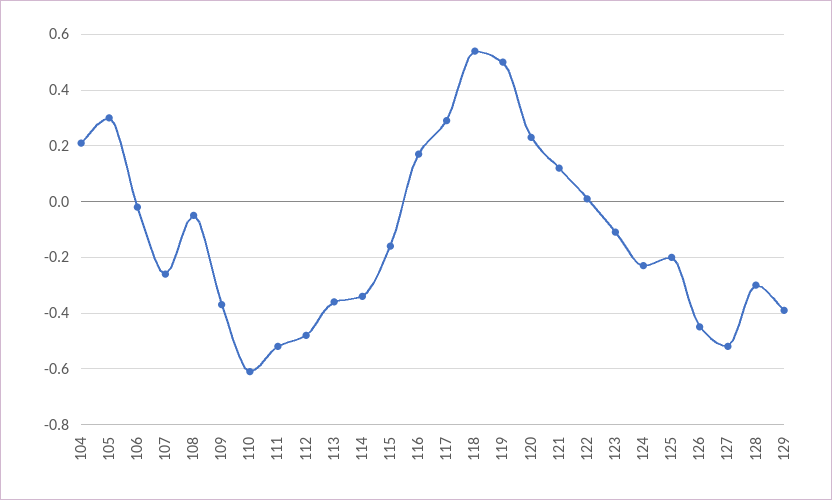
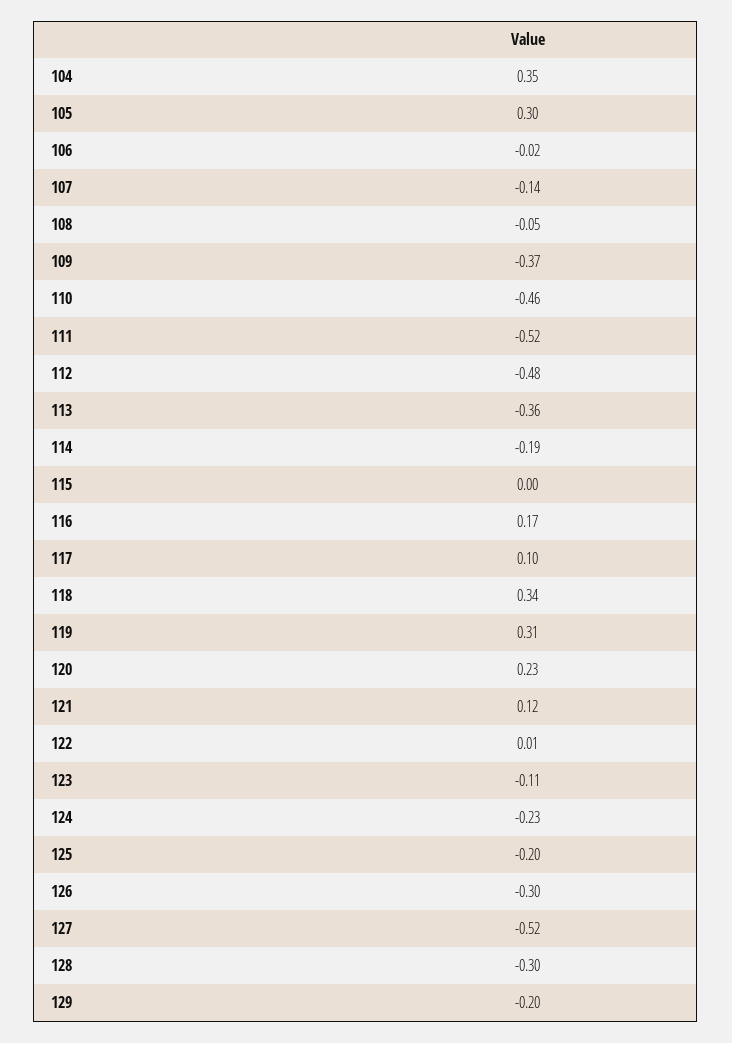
104: 0.2 -> 0.35
107: -0.25 -> -0.14
110: -0.6 -> -0.46
114: -0.35 -> -0.19
115: -0.15 -> 0
117: 0.3 -> 0.1
118: 0.55 -> 0.34
119: 0.5 -> 0.31
126: -0.45 -> -0.3
129: -0.4 -> -0.2

